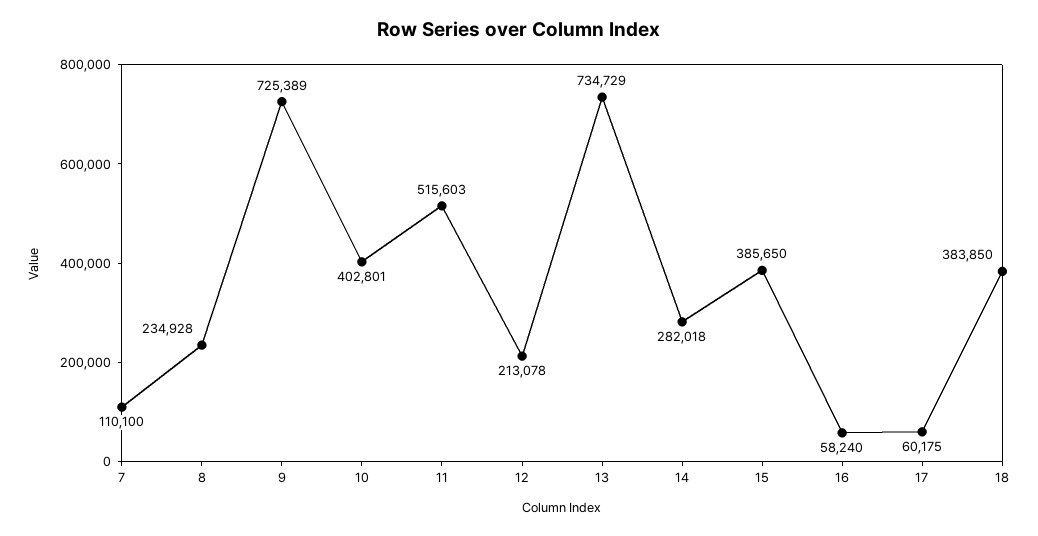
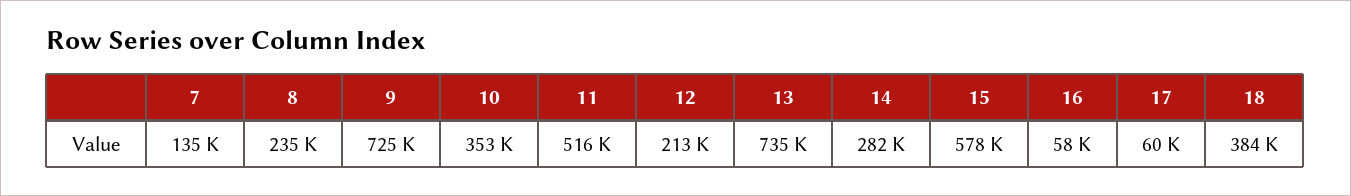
7: 110100 -> 135000
10: 402801 -> 353000
15: 385650 -> 578000

